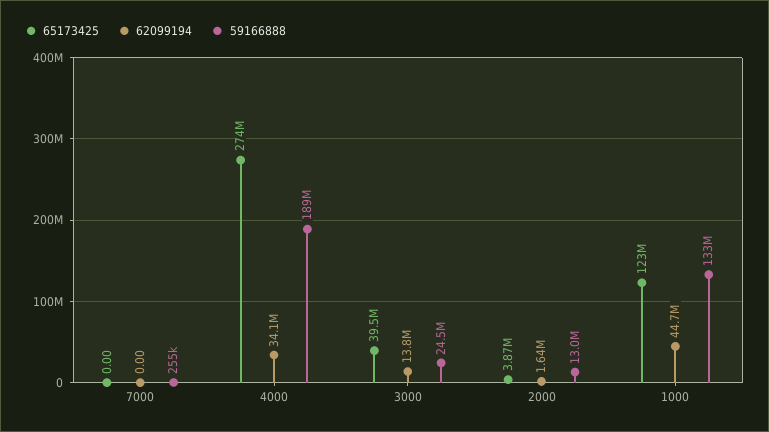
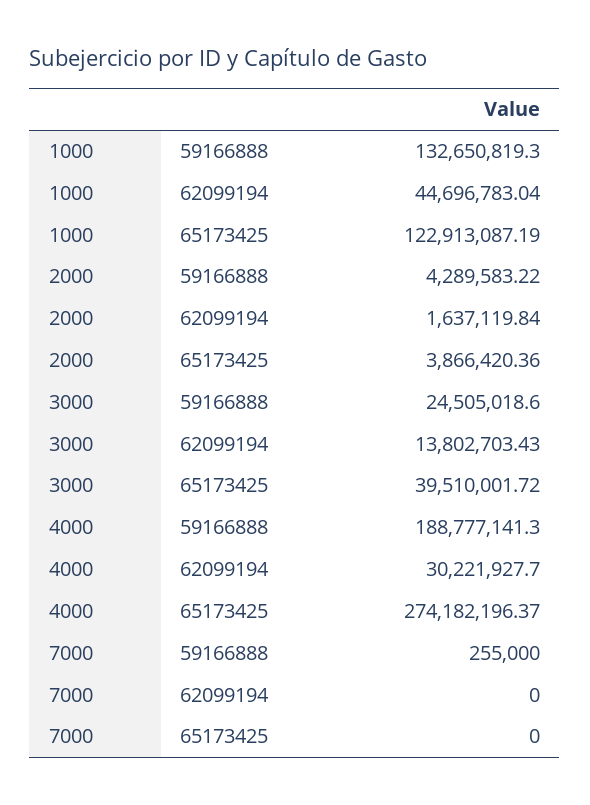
62099194, 4000: 34100000 -> 30221927.7
59166888, 2000: 13000000 -> 4289583.22

